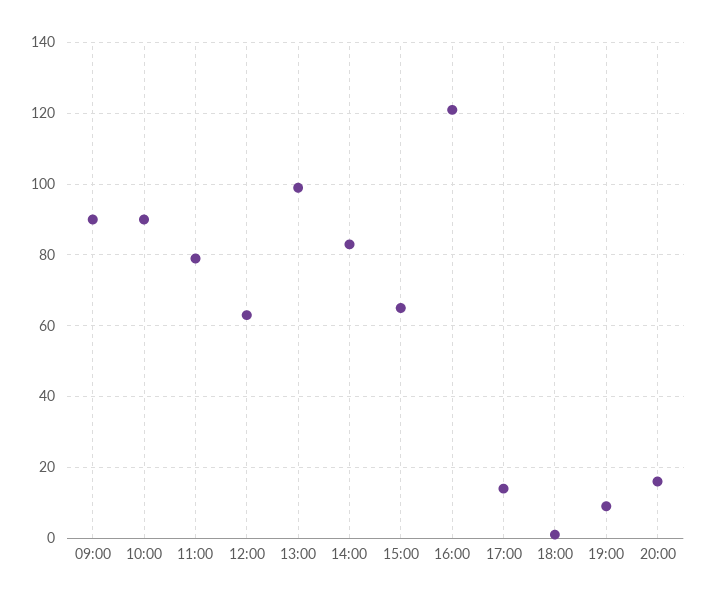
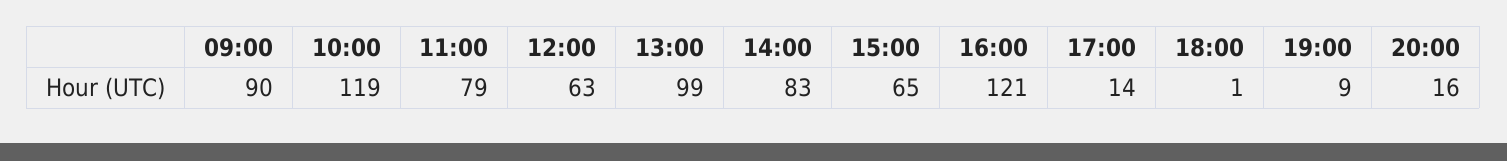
10:00: 90 -> 119

